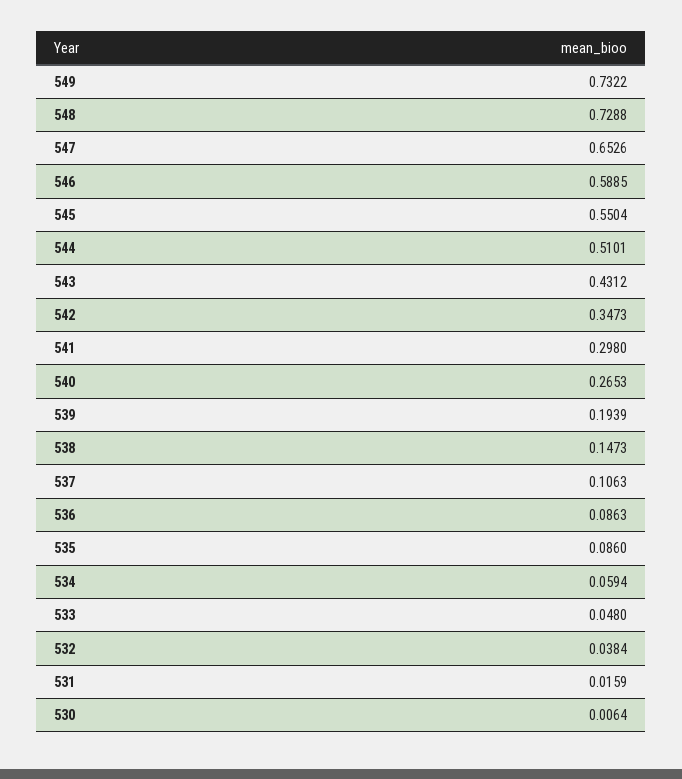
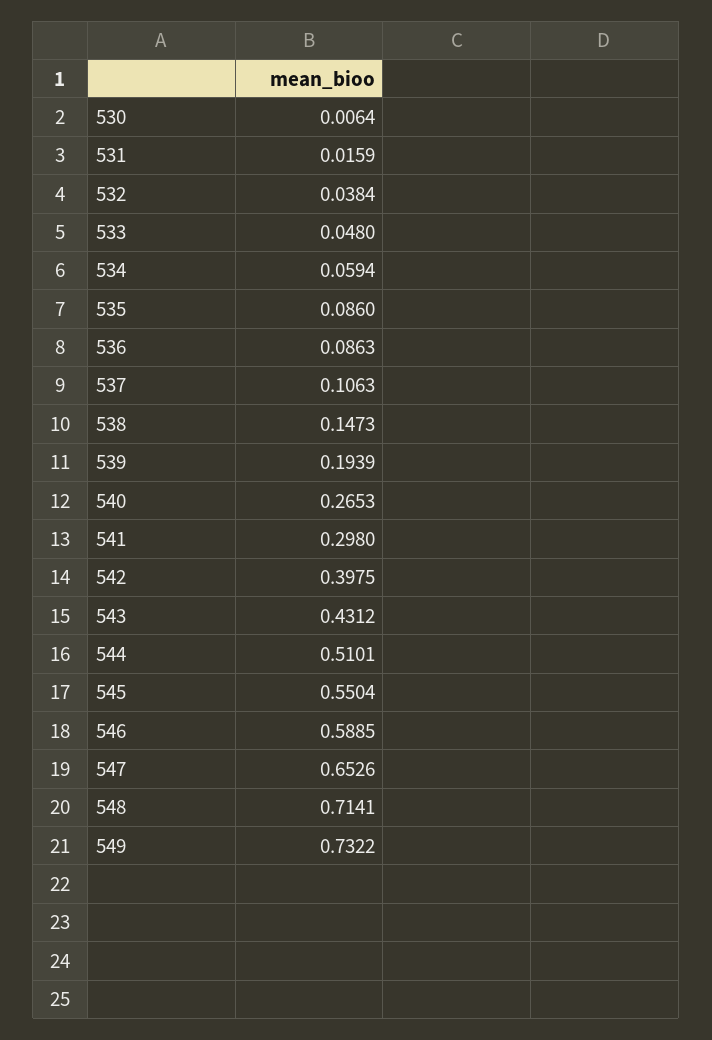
548: 0.7288 -> 0.7141
542: 0.3473 -> 0.3975

